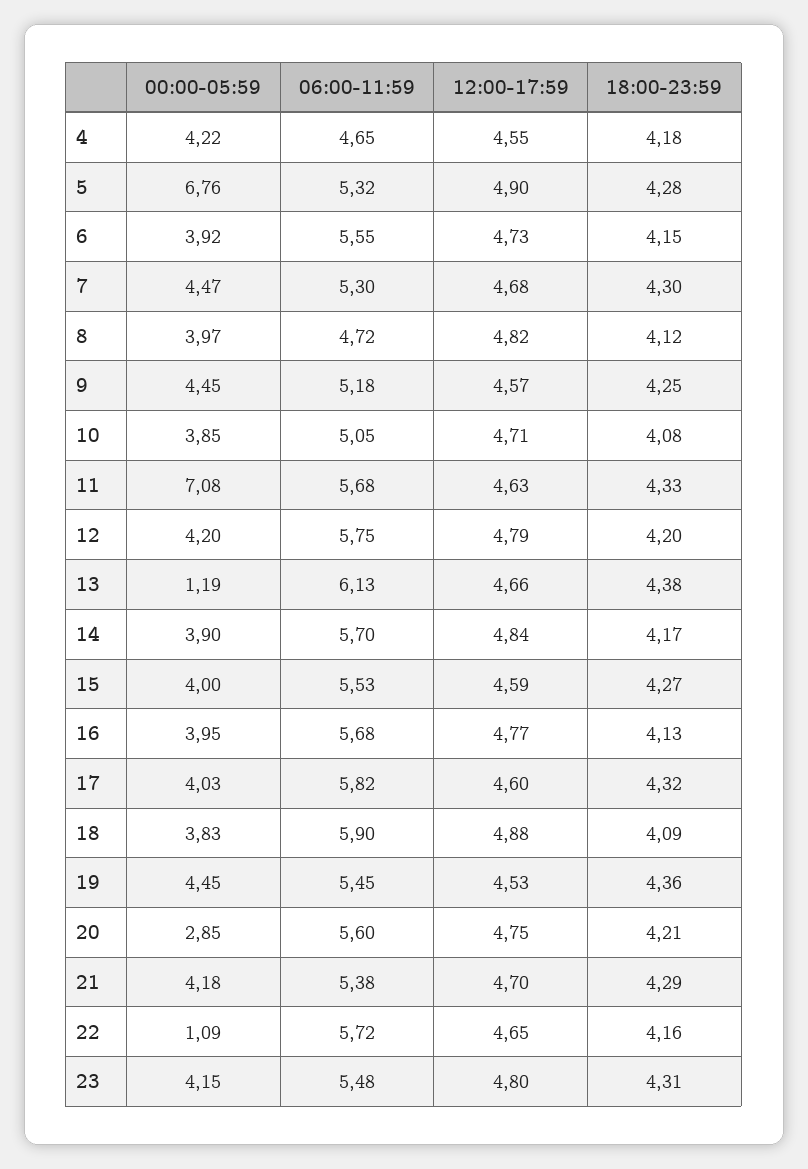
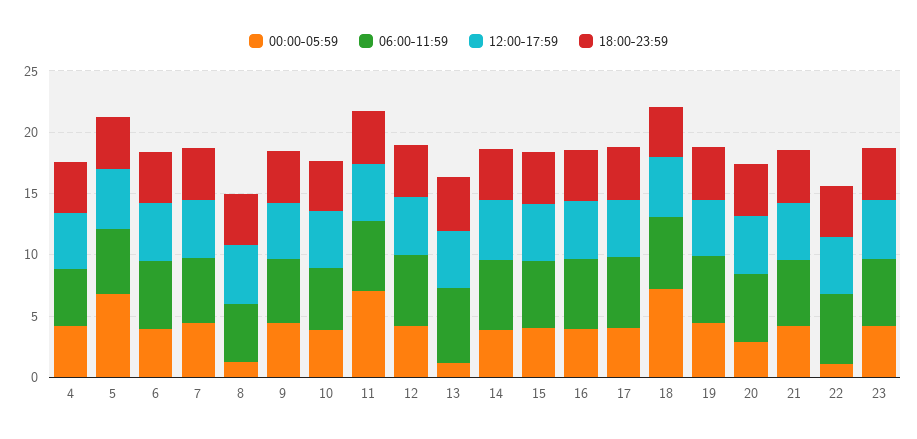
00:00-05:59, 8: 3.97 -> 1
00:00-05:59, 18: 3.83 -> 7

